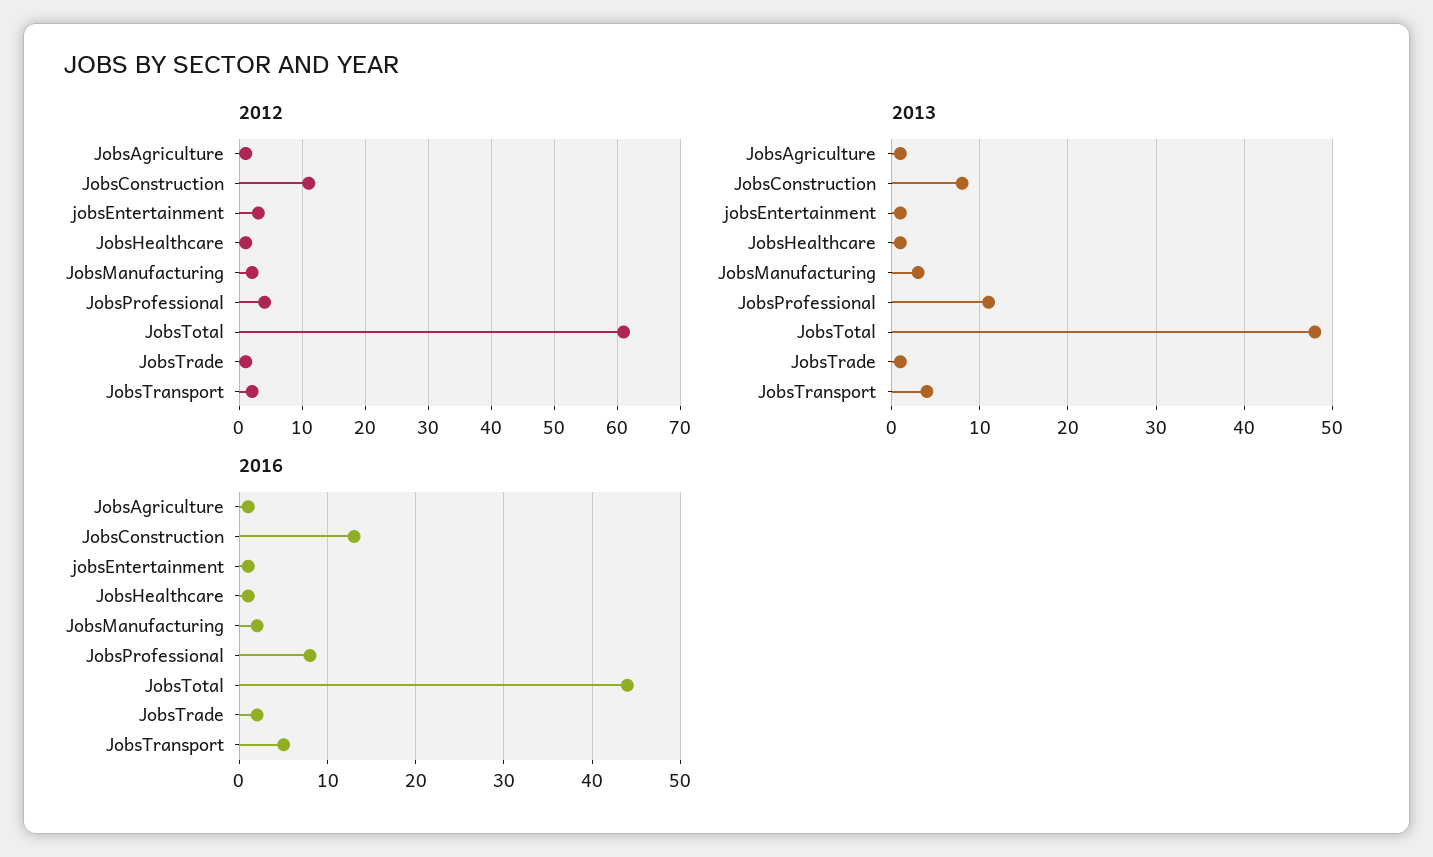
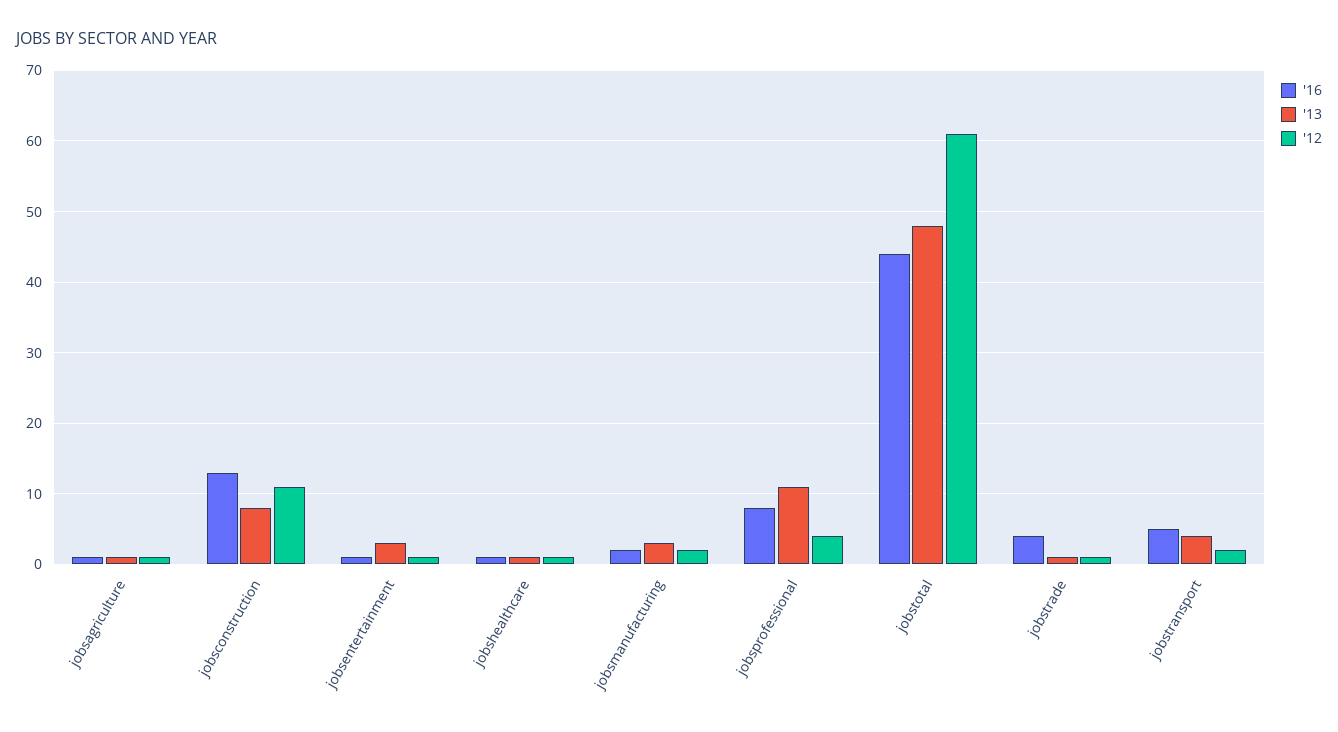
2012, jobsEntertainment: 3 -> 1
2013, jobsEntertainment: 1 -> 3
2016, JobsTrade: 2 -> 4

